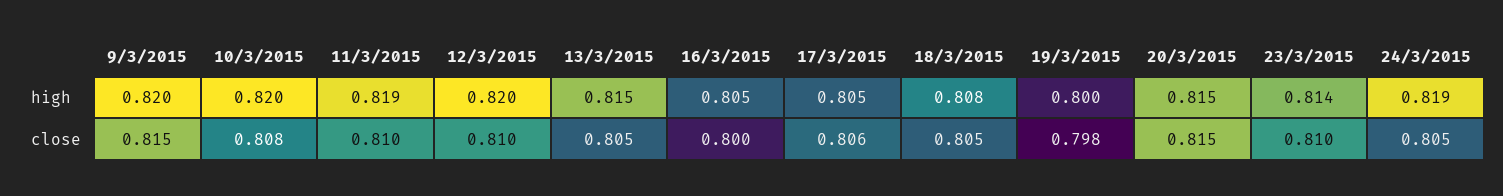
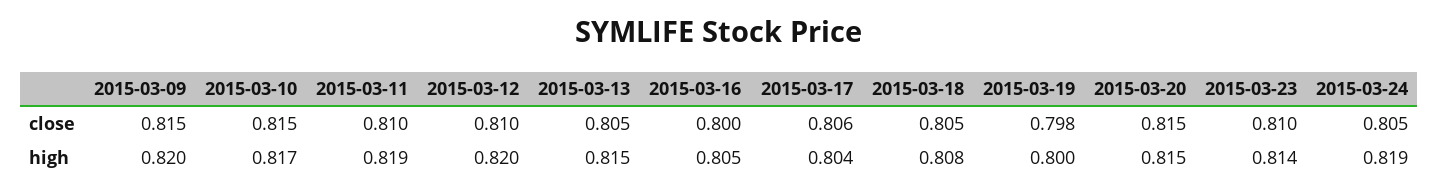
10/3/2015, high: 0.82 -> 0.817
17/3/2015, high: 0.805 -> 0.804
10/3/2015, close: 0.808 -> 0.815

